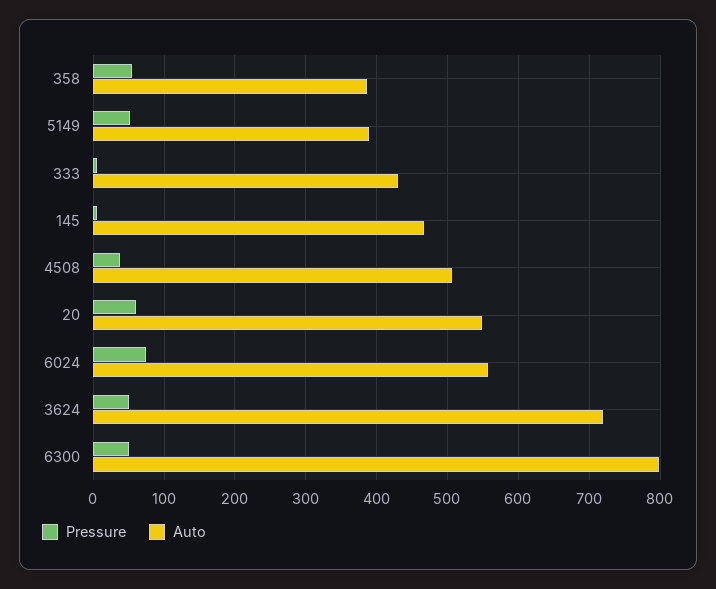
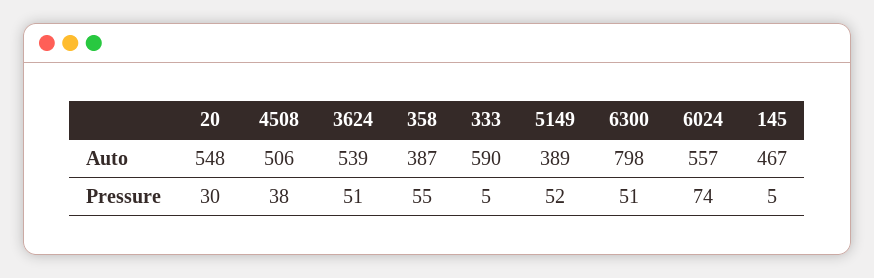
Auto, 333: 430 -> 590
Pressure, 20: 60 -> 30
Auto, 3624: 720 -> 539

